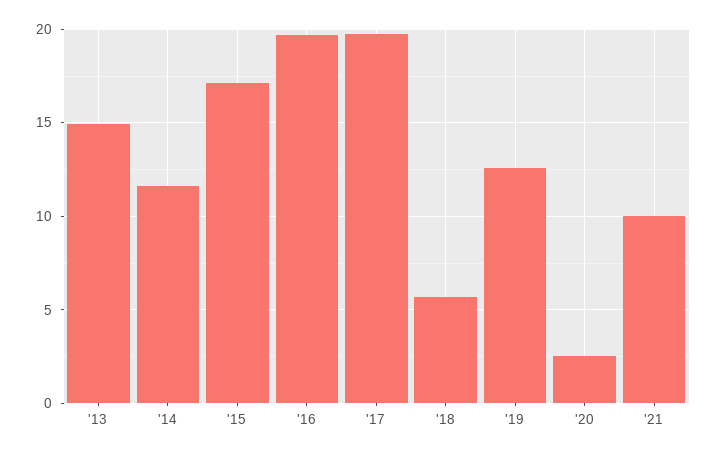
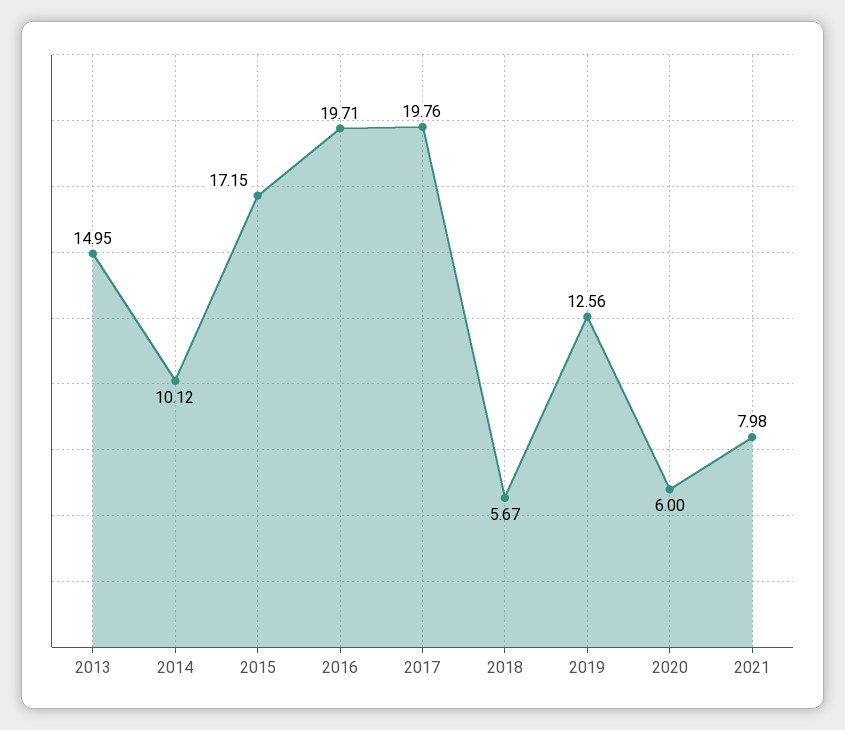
'14: 11.5 -> 10.12
'20: 2.5 -> 6
'21: 10 -> 7.98

